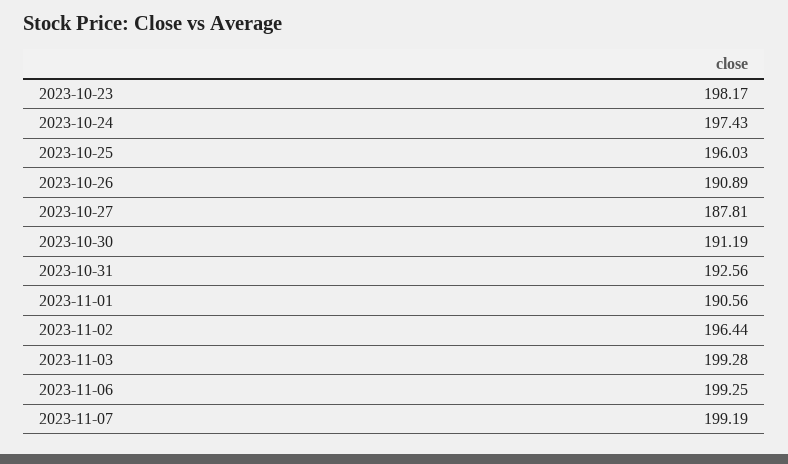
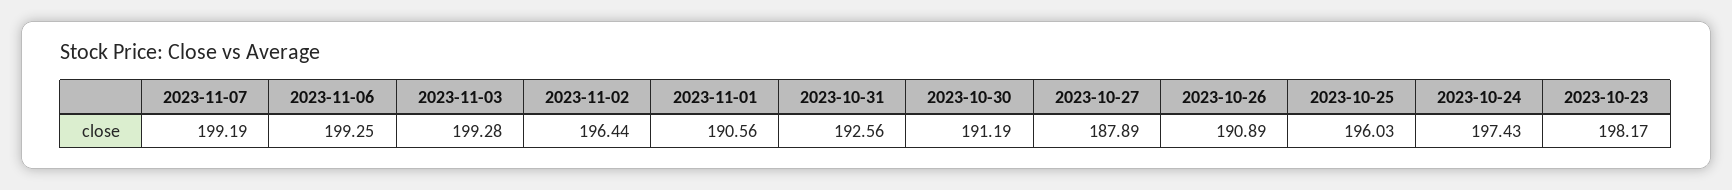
2023-10-27: 187.81 -> 187.89

